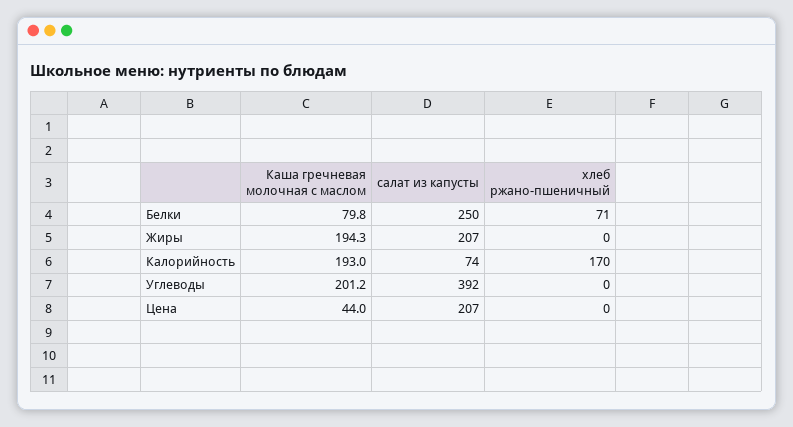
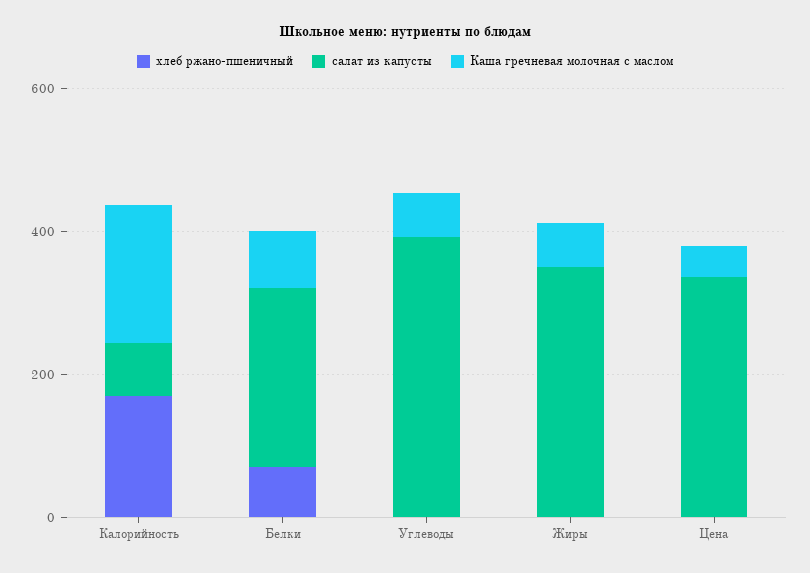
Каша гречневая молочная с маслом, Жиры: 194.3 -> 50
салат из капусты, Жиры: 207 -> 350
Каша гречневая молочная с маслом, Углеводы: 201.2 -> 50
салат из капусты, Цена: 207 -> 350

